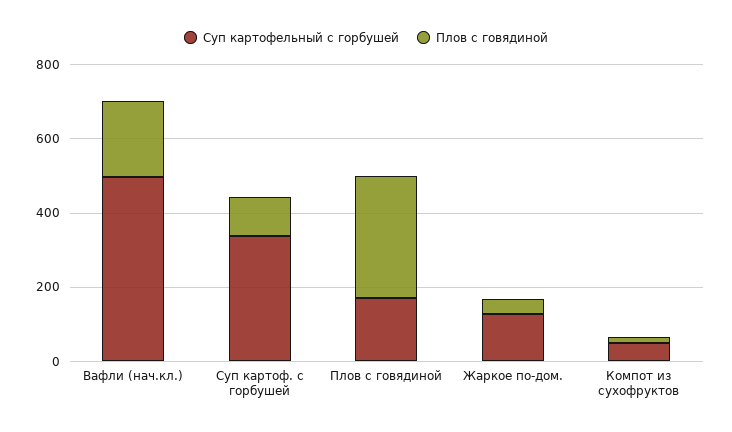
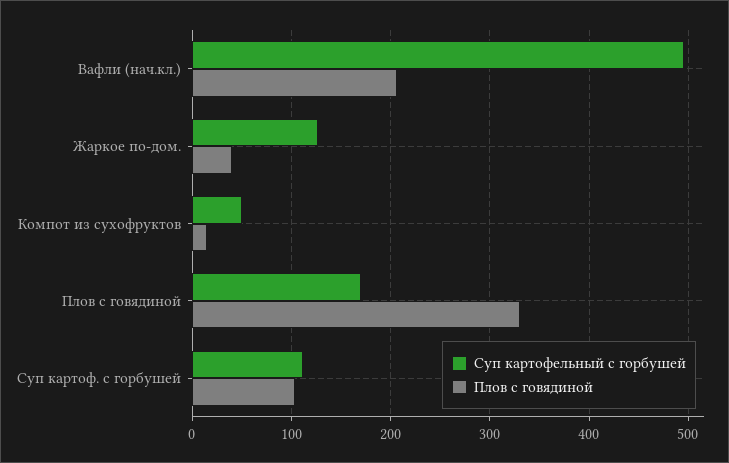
Суп картофельный с горбушей, Суп картоф. с горбушей: 350 -> 110

